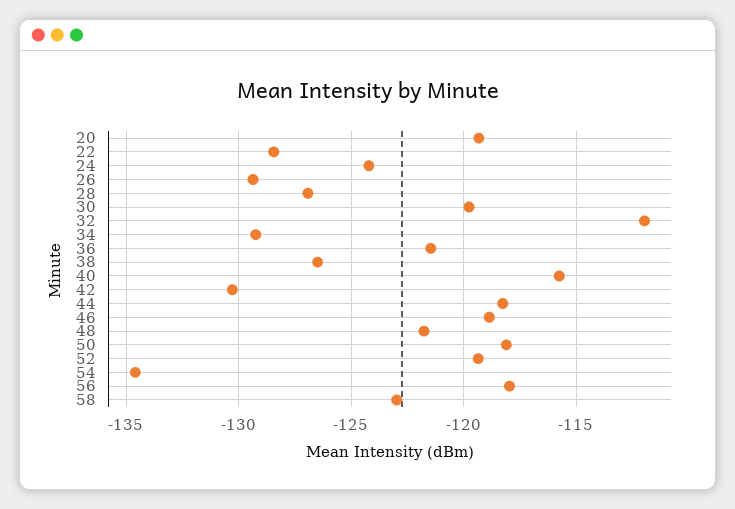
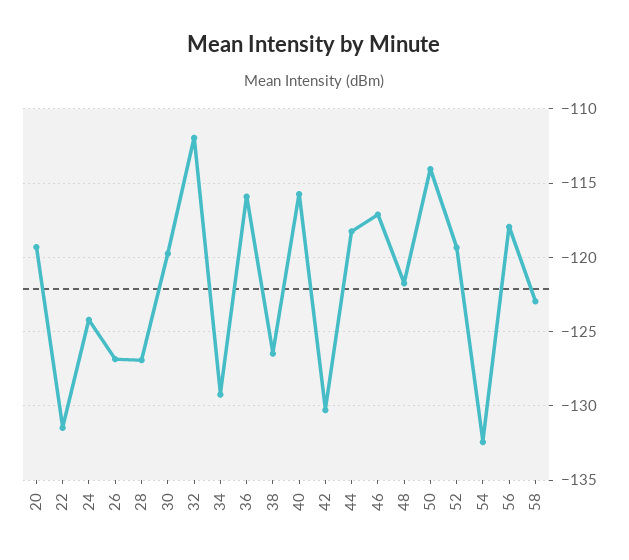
22: -128.5 -> -131.5
26: -129.5 -> -127
36: -121.5 -> -116
46: -119 -> -117
50: -118 -> -114
54: -134.5 -> -132.5

